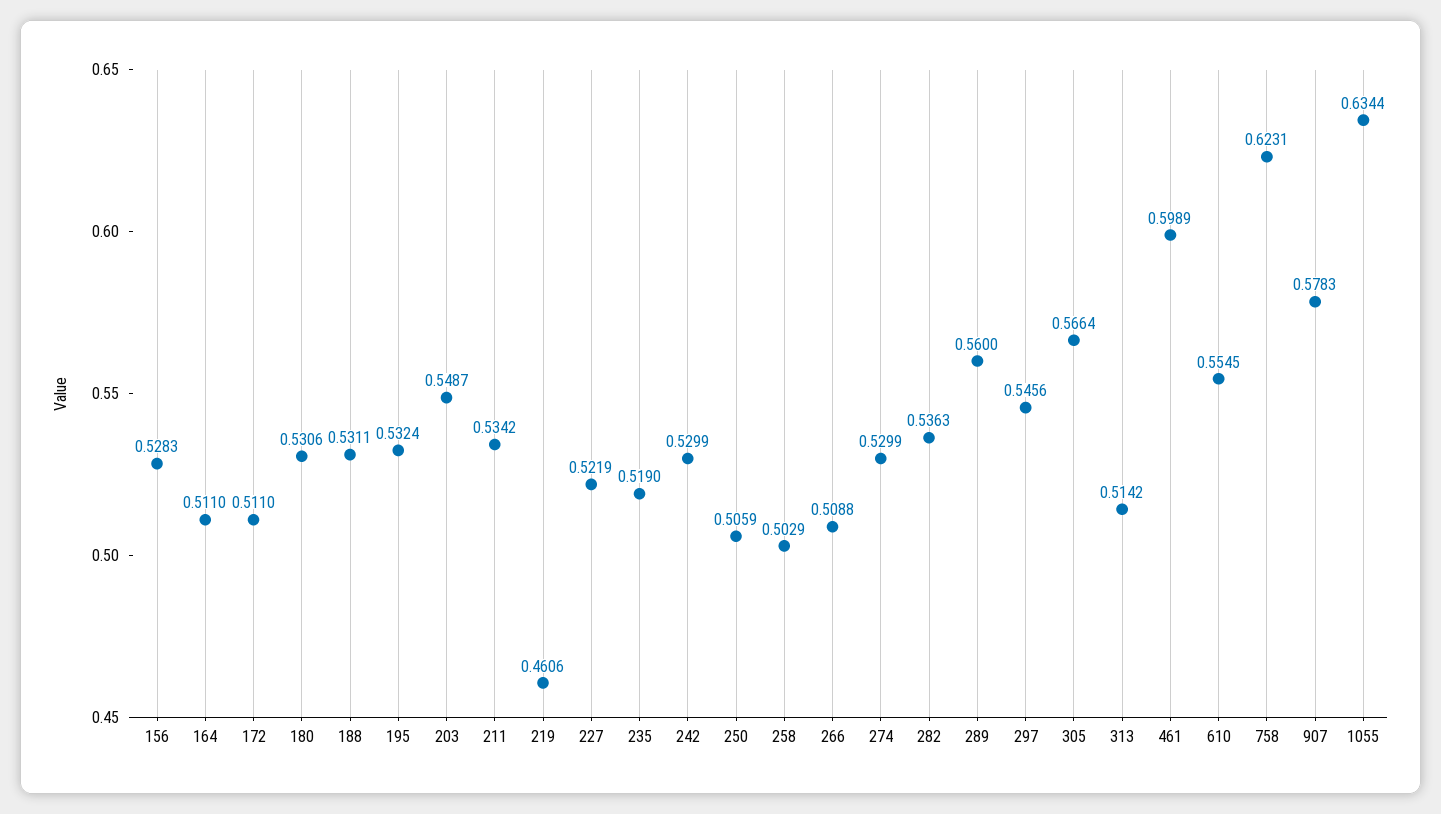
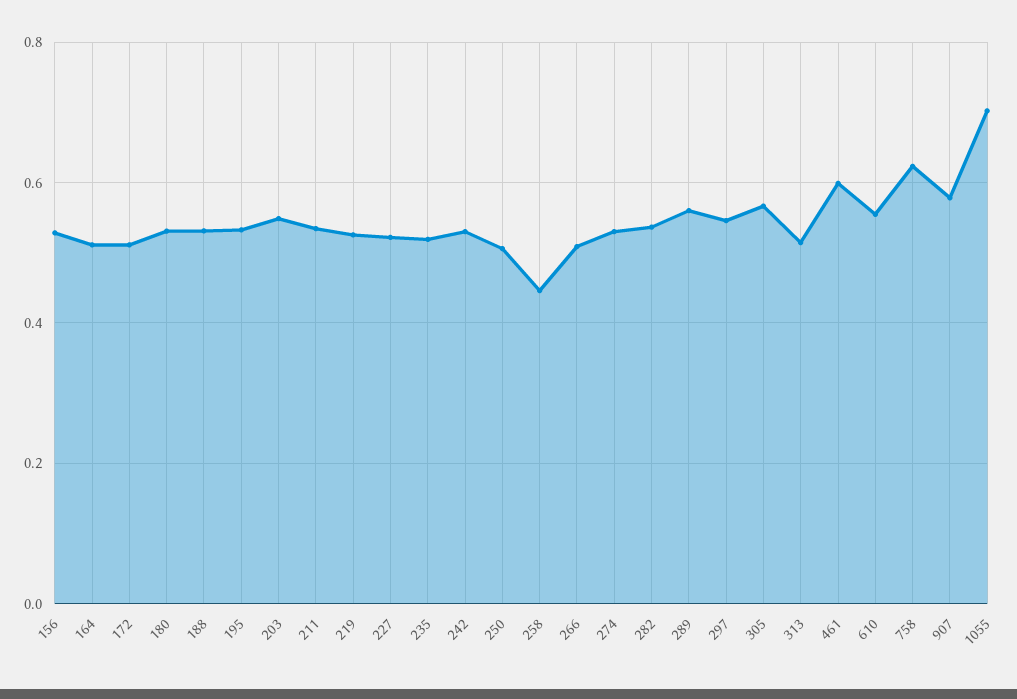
219: 0.4606 -> 0.52
258: 0.5029 -> 0.44
1055: 0.6344 -> 0.7

